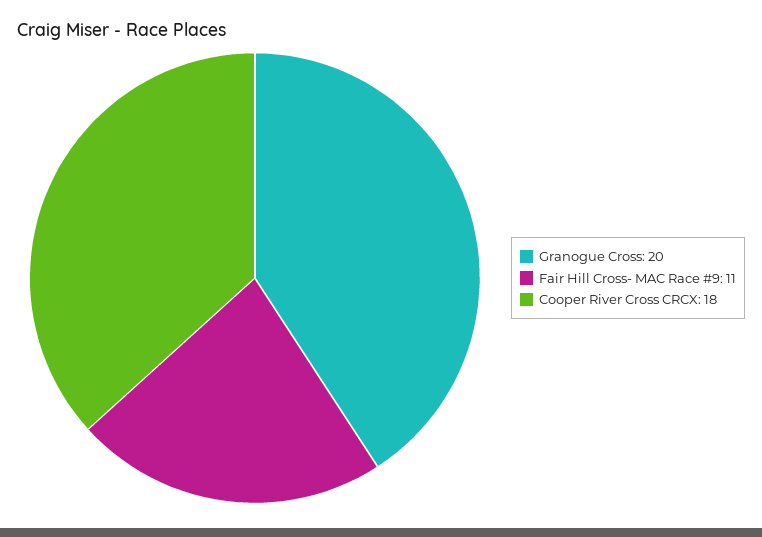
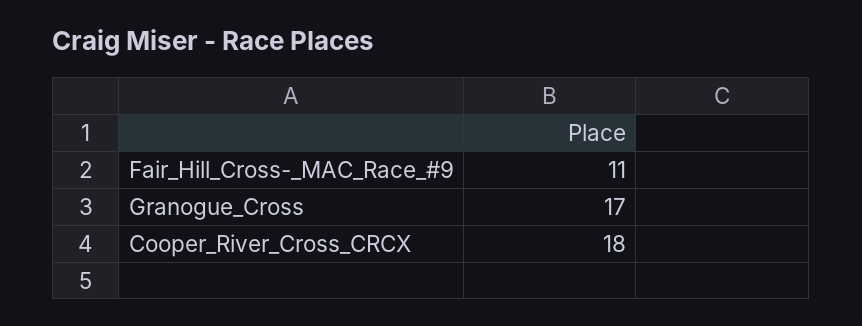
Granogue Cross: 20 -> 17

